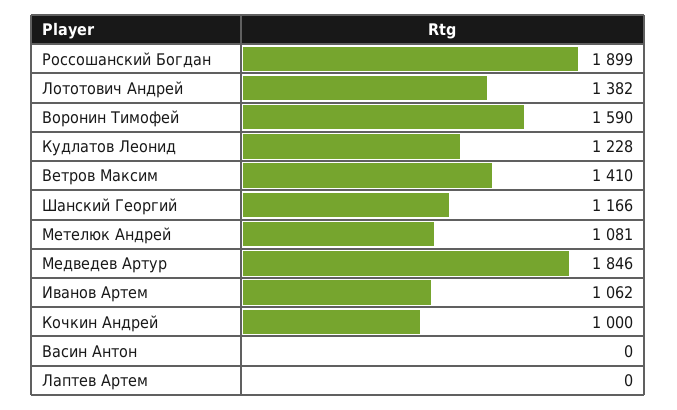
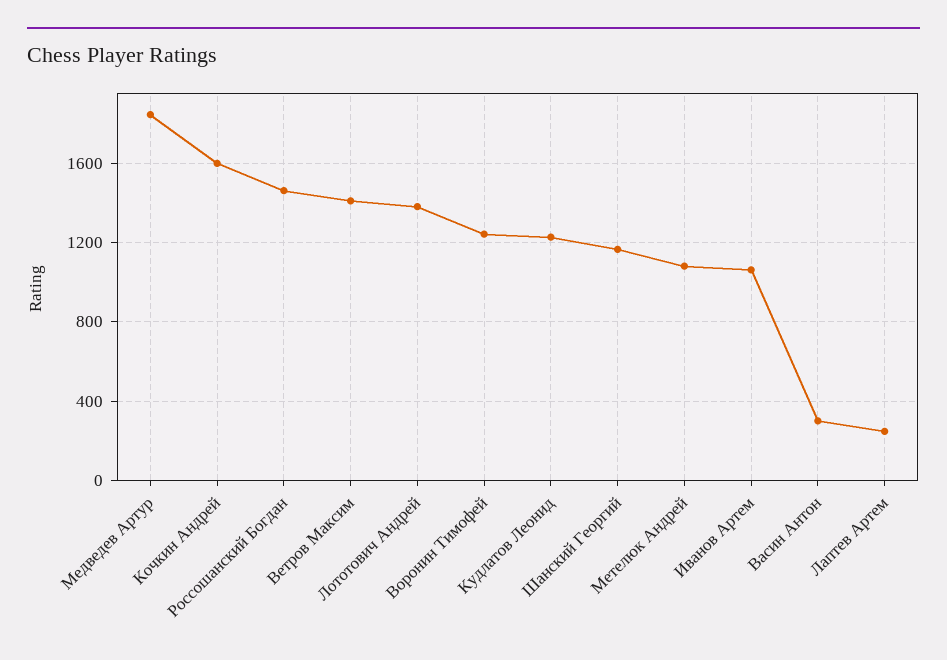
Россошанский Богдан: 1899 -> 1450
Воронин Тимофей: 1590 -> 1250
Кочкин Андрей: 1000 -> 1600
Васин Антон: 0 -> 300
Лаптев Артем: 0 -> 250

